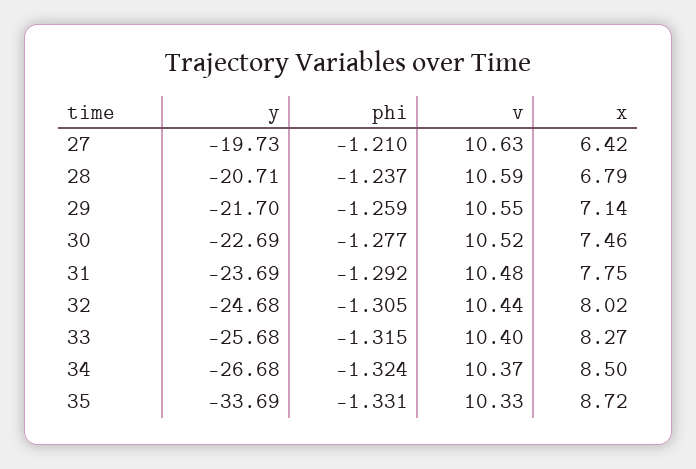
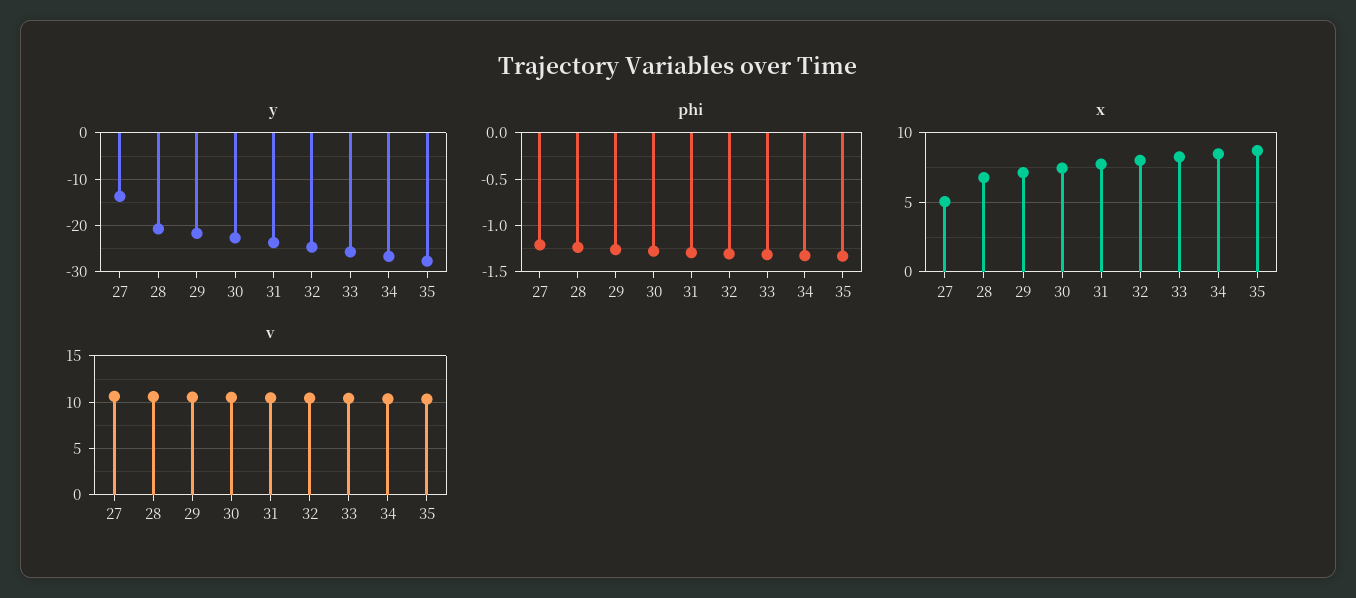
y, 27: -19.73 -> -14
x, 27: 6.42 -> 5
y, 35: -33.69 -> -28

